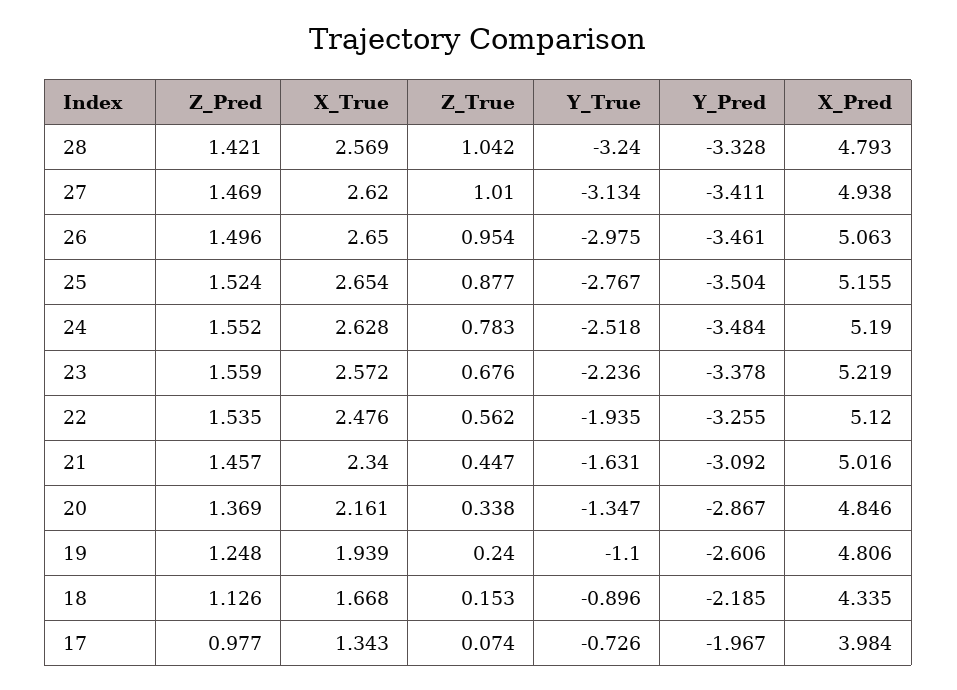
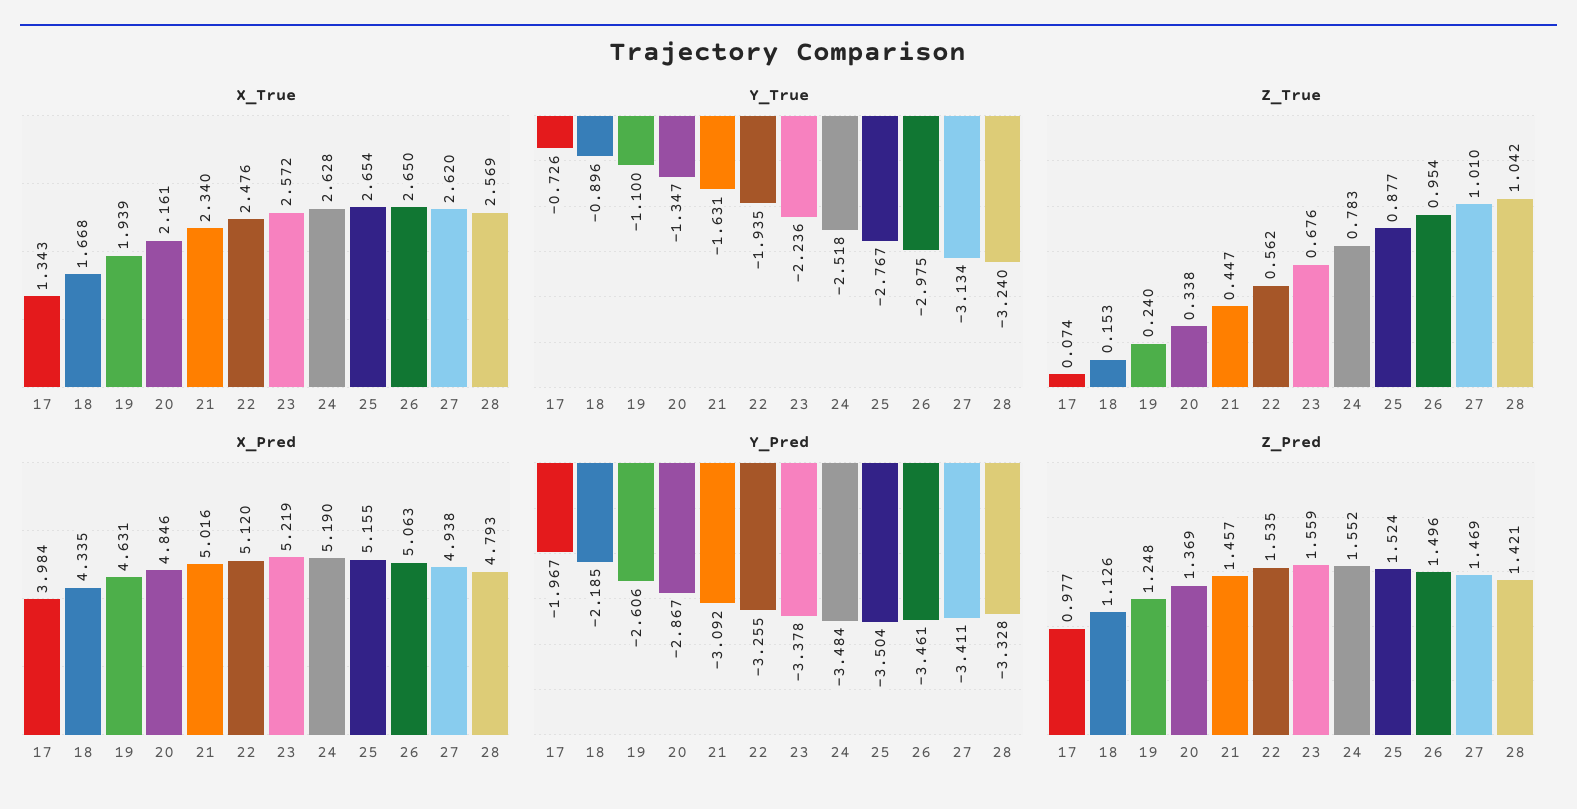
X_Pred, 19: 4.806 -> 4.631

